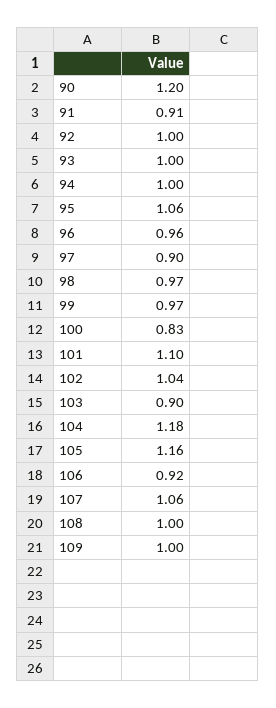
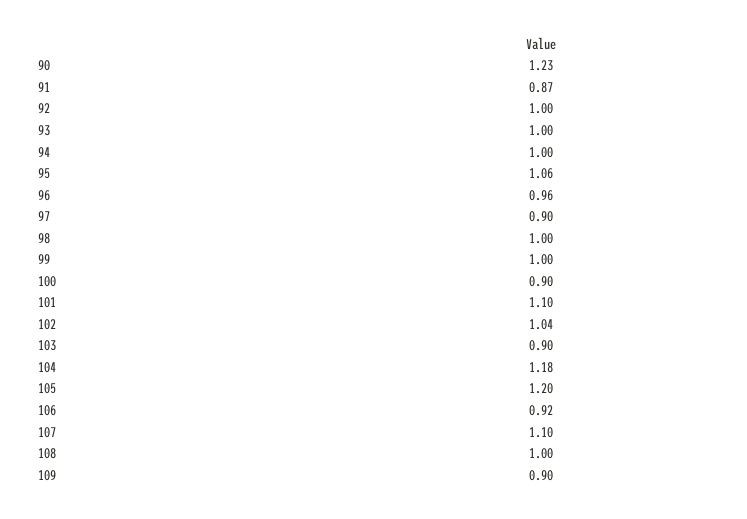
90: 1.2 -> 1.23
91: 0.91 -> 0.87
98: 0.97 -> 1
99: 0.97 -> 1
100: 0.83 -> 0.9
105: 1.16 -> 1.2
107: 1.06 -> 1.1
109: 1 -> 0.9

